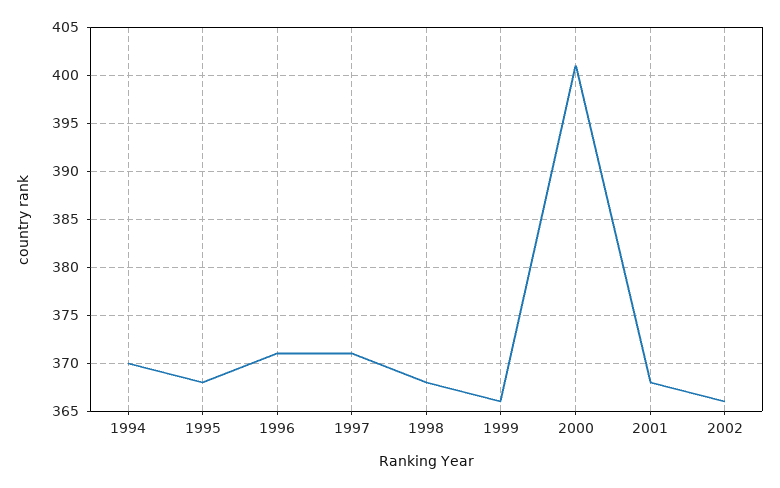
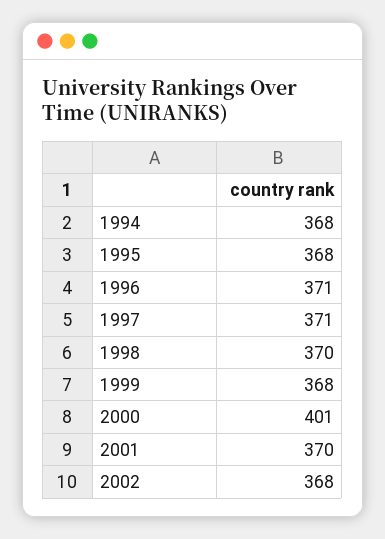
1994: 370 -> 368
1998: 368 -> 370
1999: 366 -> 368
2001: 368 -> 370
2002: 366 -> 368

